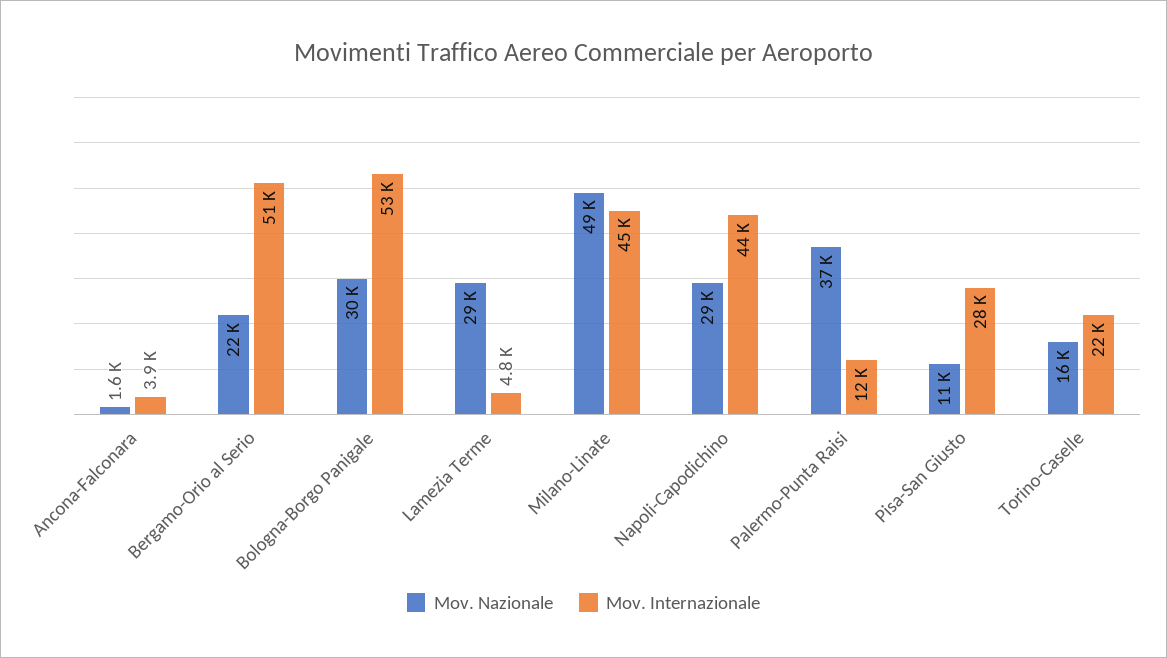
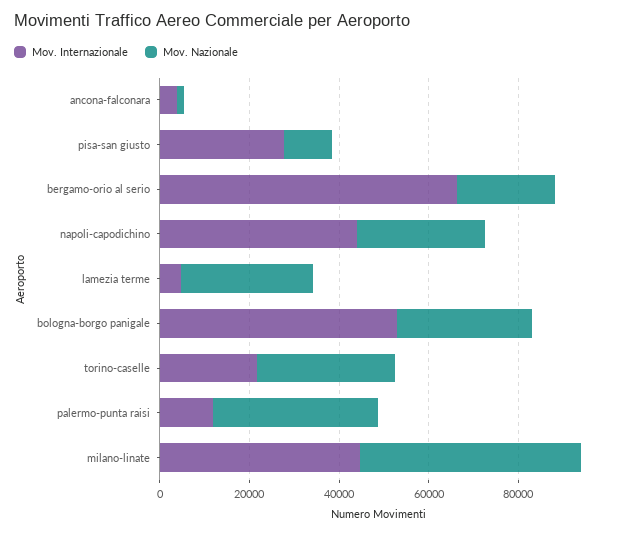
Mov. Internazionale, Bergamo-Orio al Serio: 51000 -> 65000
Mov. Nazionale, Torino-Caselle: 16000 -> 30000

